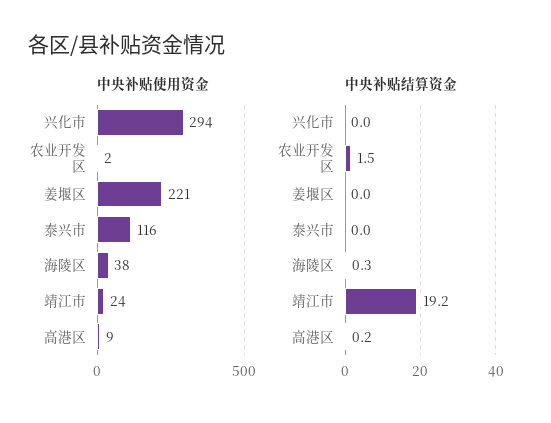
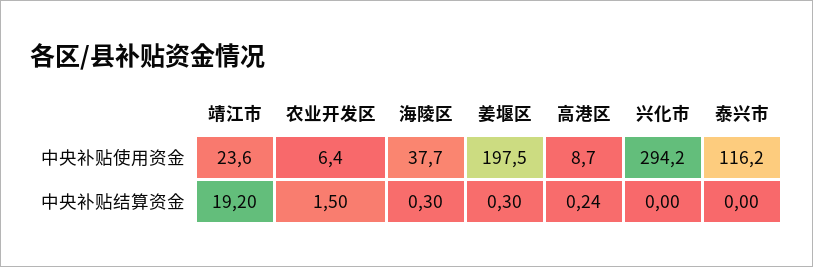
中央补贴使用资金, 农业开发区: 2 -> 6.4
中央补贴使用资金, 姜堰区: 221 -> 197.5
中央补贴结算资金, 姜堰区: 0 -> 0.3

